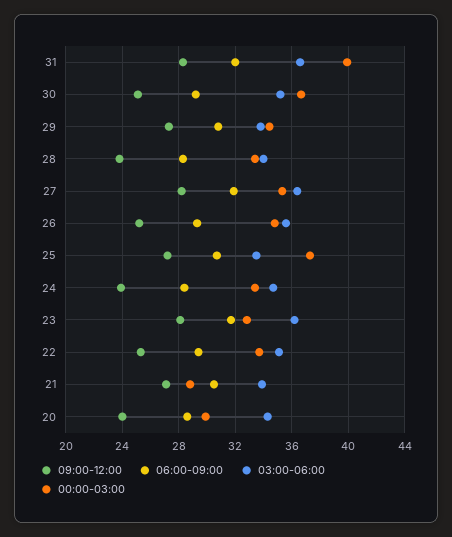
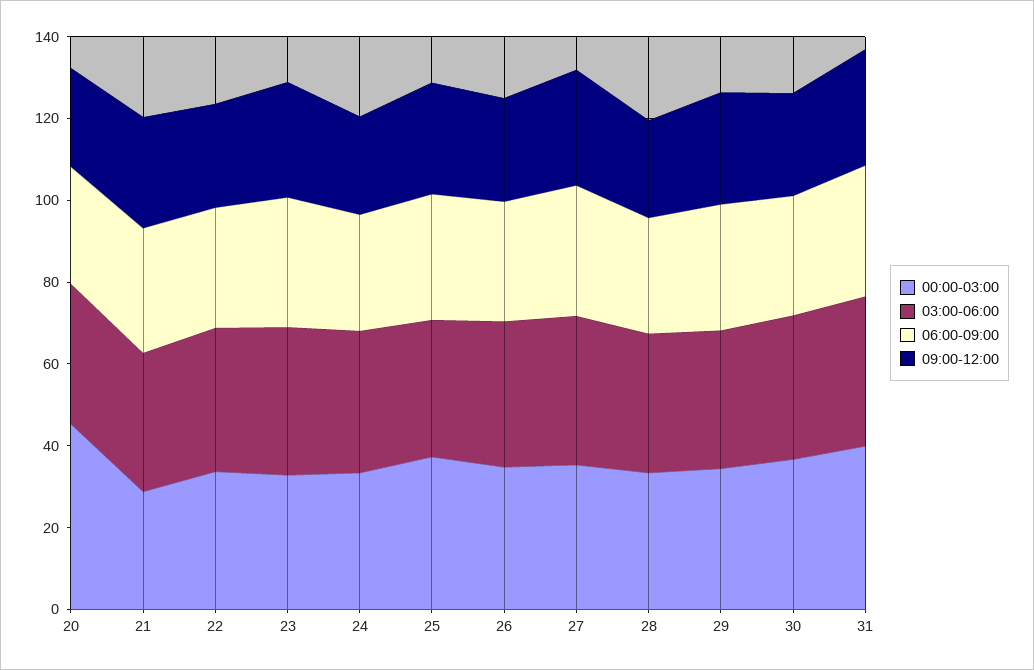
00:00-03:00, 20: 30 -> 45

